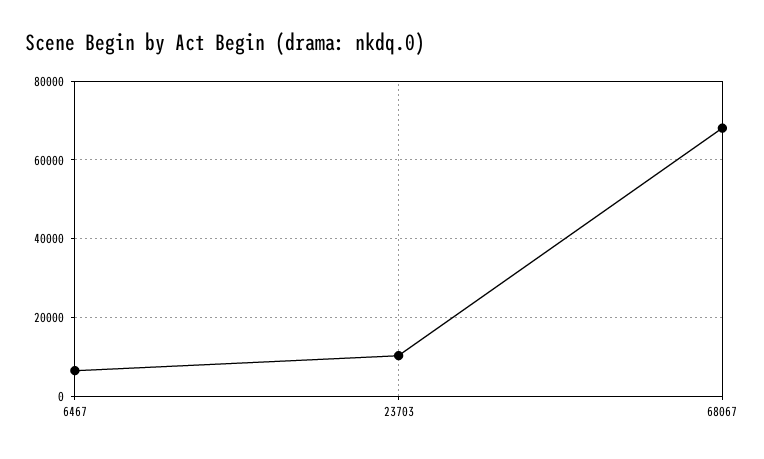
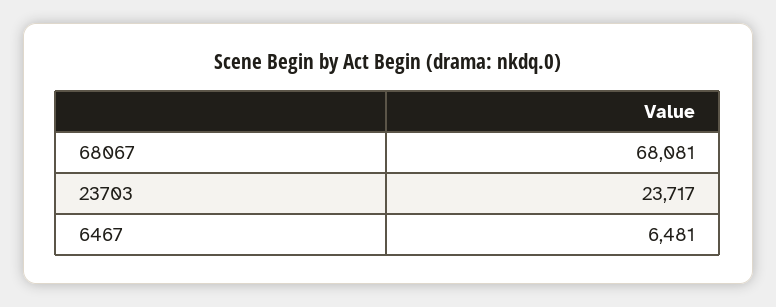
23703: 10000 -> 23717

